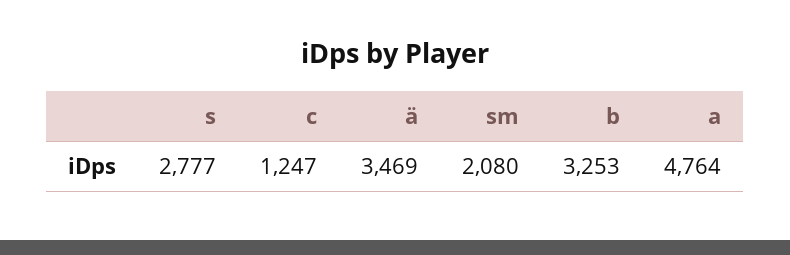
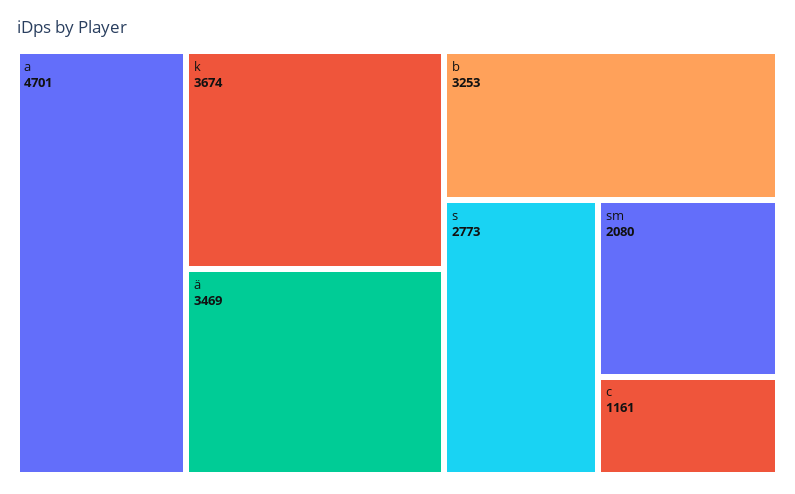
s: 2777 -> 2773
c: 1247 -> 1161
a: 4764 -> 4701
k: none -> 3674

